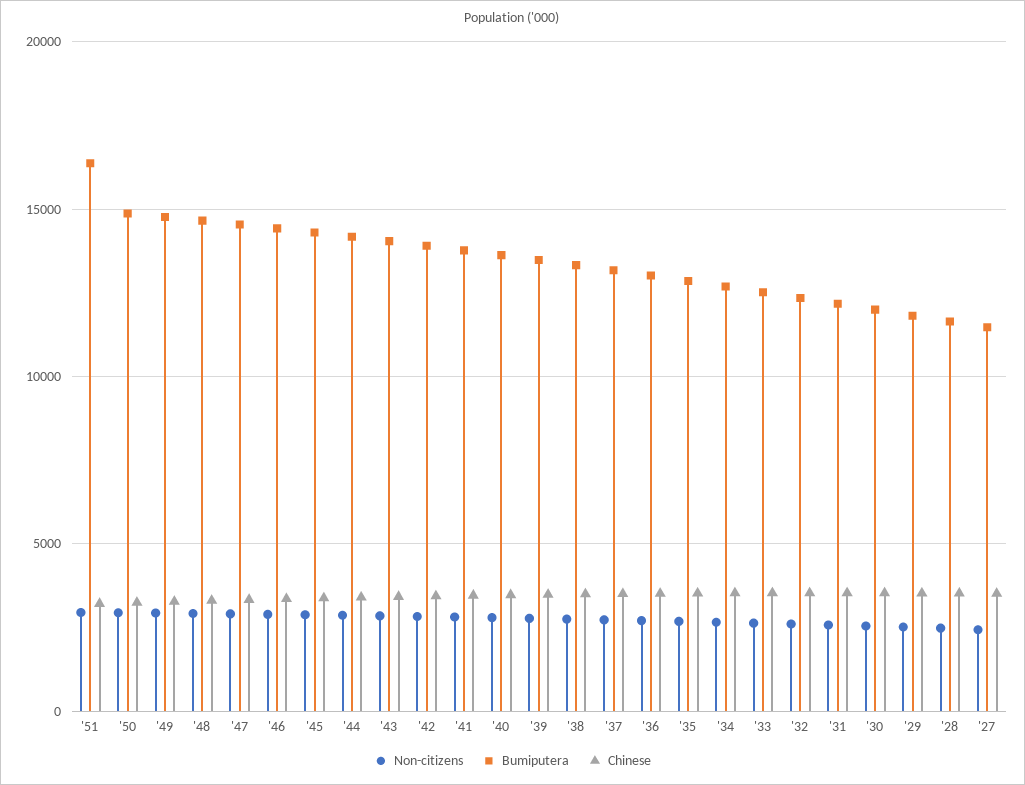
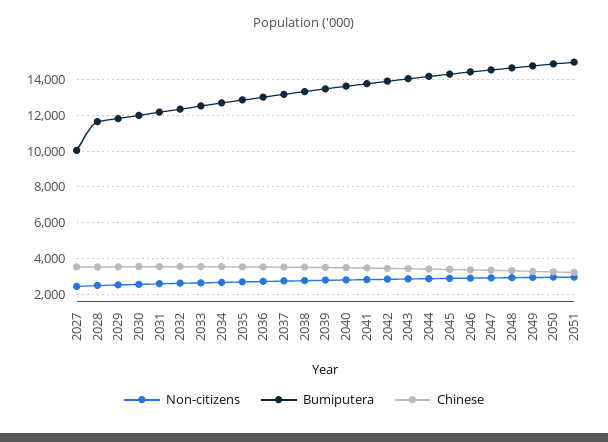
Bumiputera, '51: 16500 -> 15000
Bumiputera, '27: 11500 -> 10000

